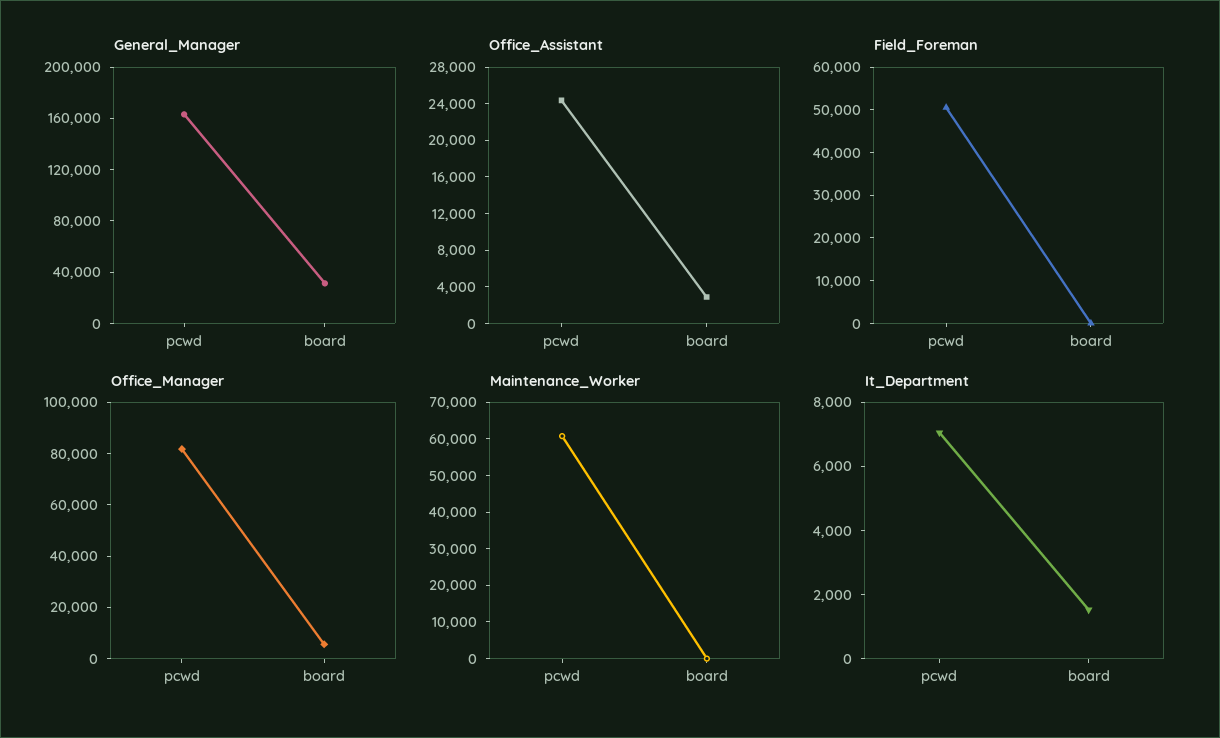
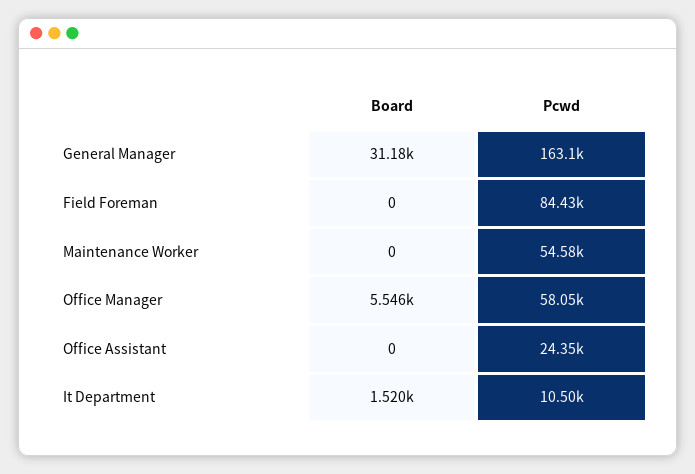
Office_Assistant, board: 3000 -> 0
Field_Foreman, pcwd: 50000 -> 84430
Office_Manager, pcwd: 80000 -> 58050
Maintenance_Worker, pcwd: 60000 -> 54580
It_Department, pcwd: 7000 -> 10500

